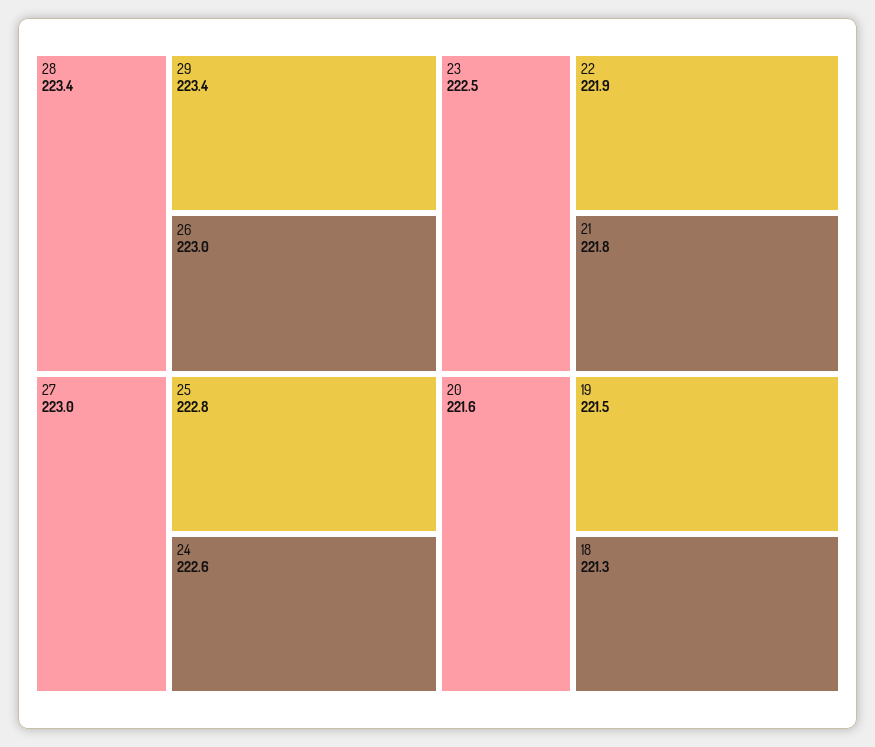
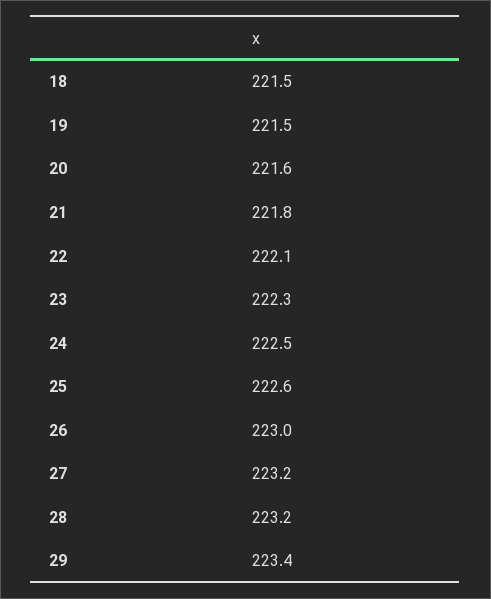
28: 223.4 -> 223.2
27: 223 -> 223.2
25: 222.8 -> 222.6
24: 222.6 -> 222.5
23: 222.5 -> 222.3
22: 221.9 -> 222.1
18: 221.3 -> 221.5

